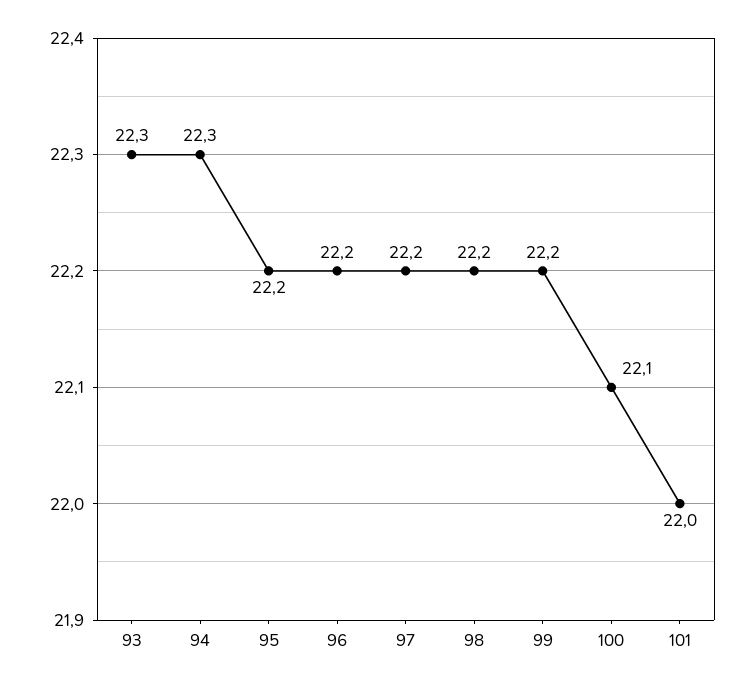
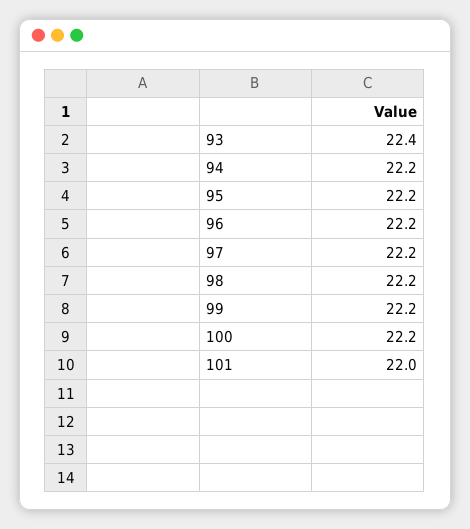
93: 22.3 -> 22.4
94: 22.3 -> 22.2
100: 22.1 -> 22.2

